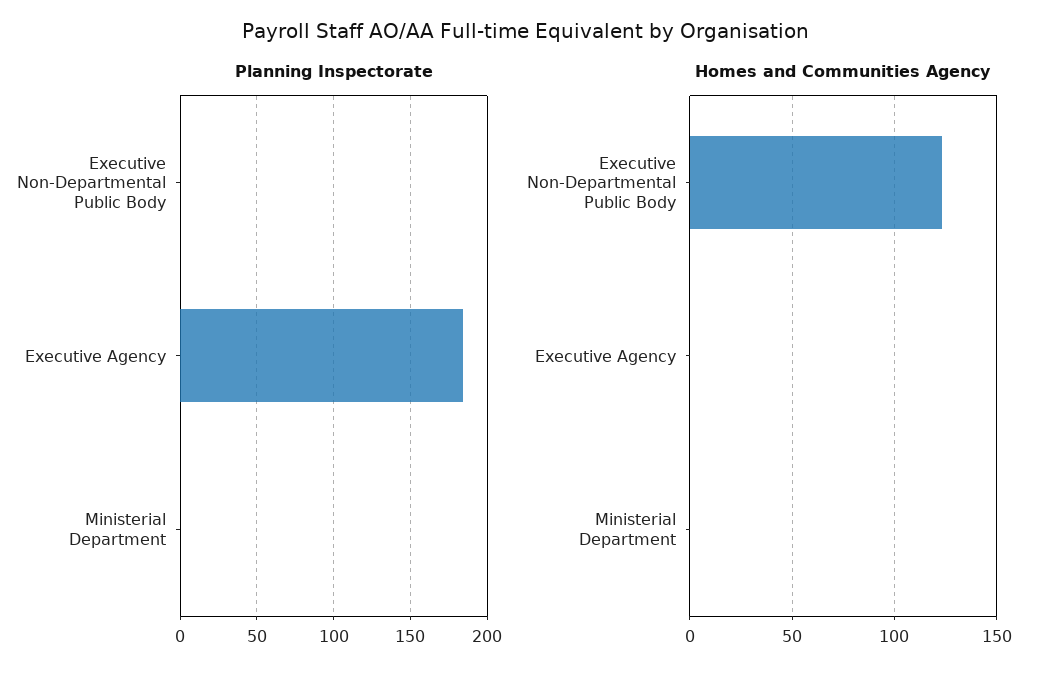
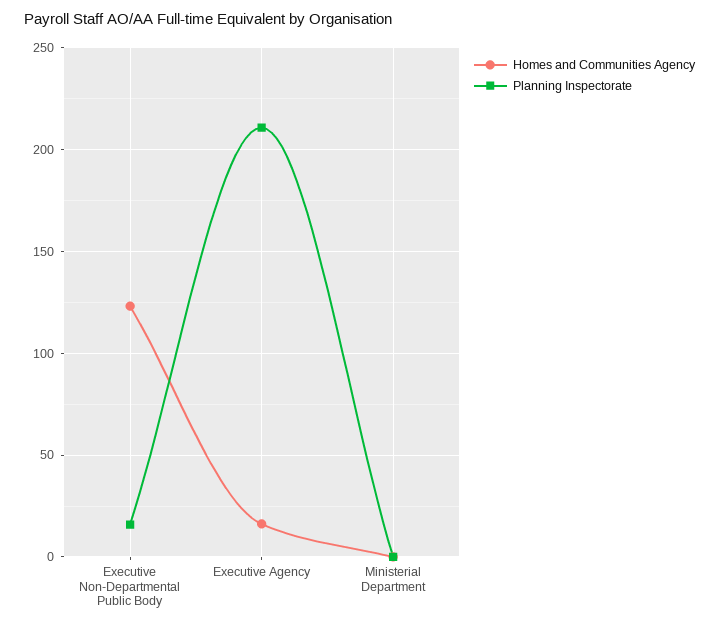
Planning Inspectorate, Executive Non-Departmental Public Body: 0 -> 15
Planning Inspectorate, Executive Agency: 185 -> 210
Homes and Communities Agency, Executive Agency: 0 -> 15

